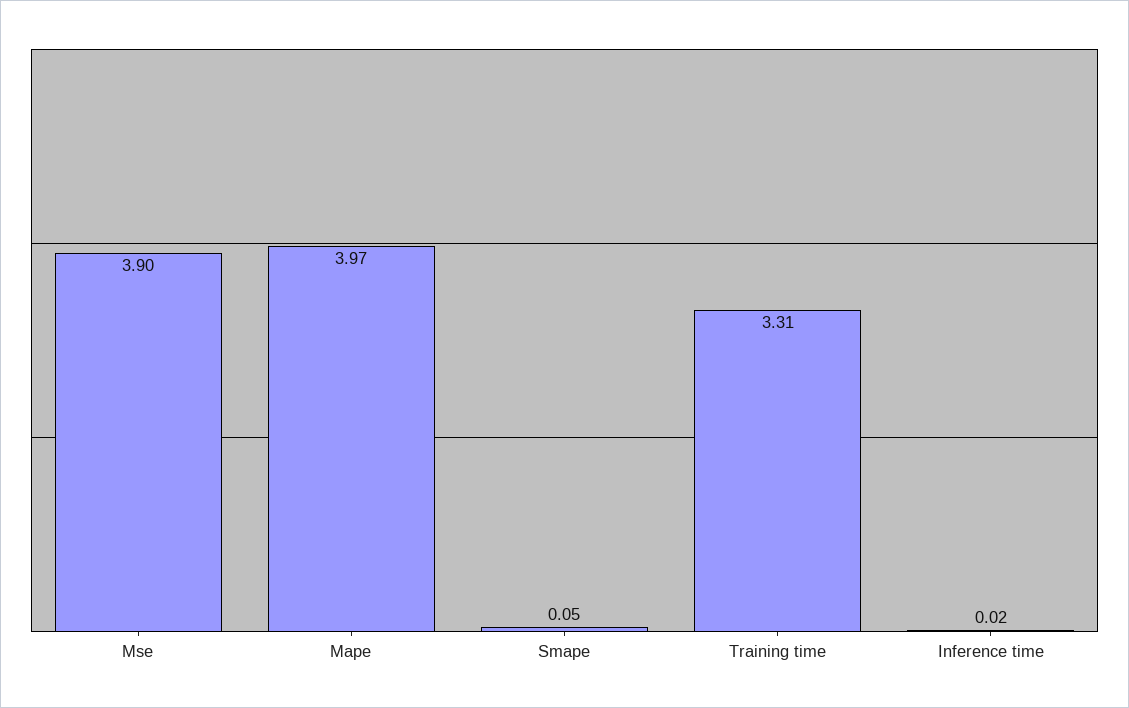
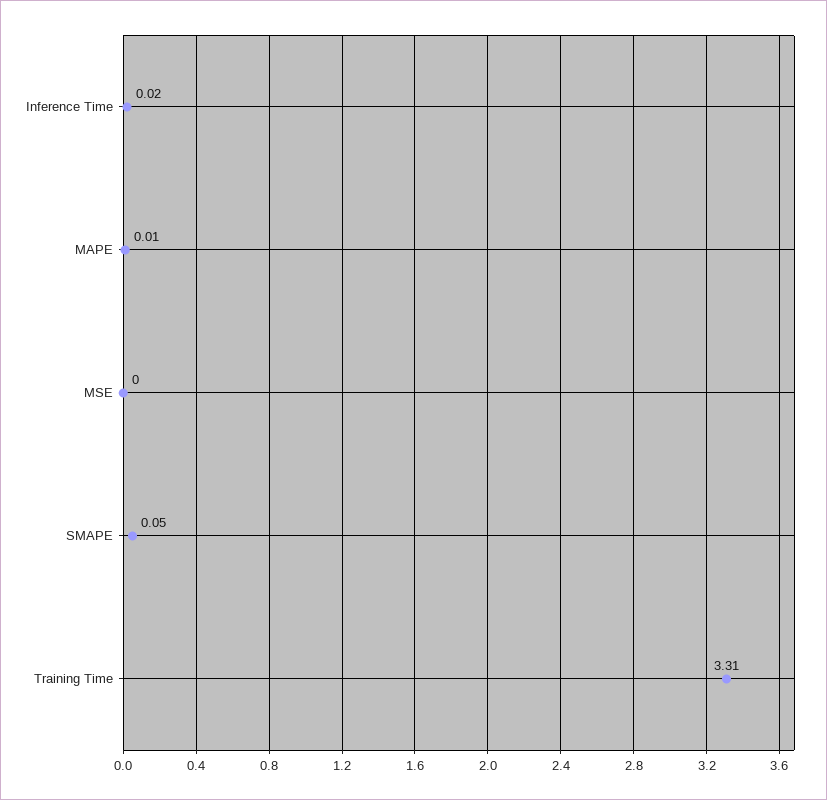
Mse: 3.9 -> 0
Mape: 3.97 -> 0.01

